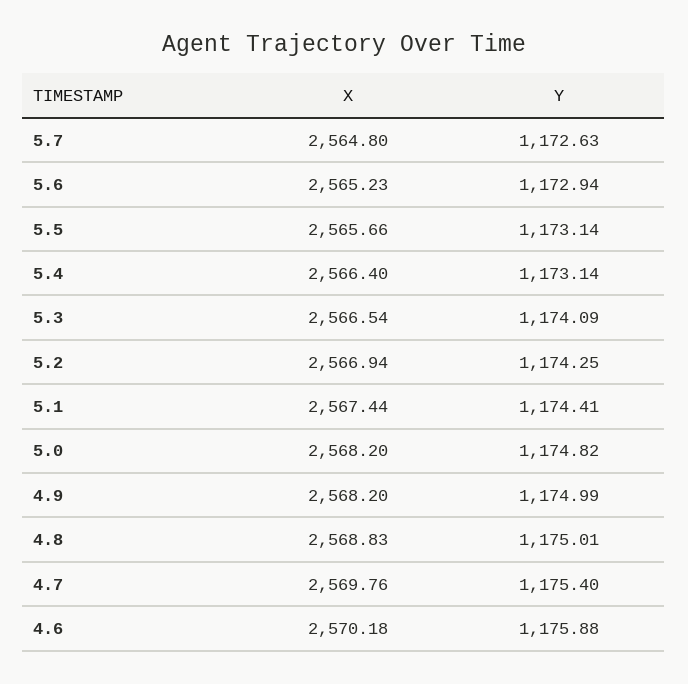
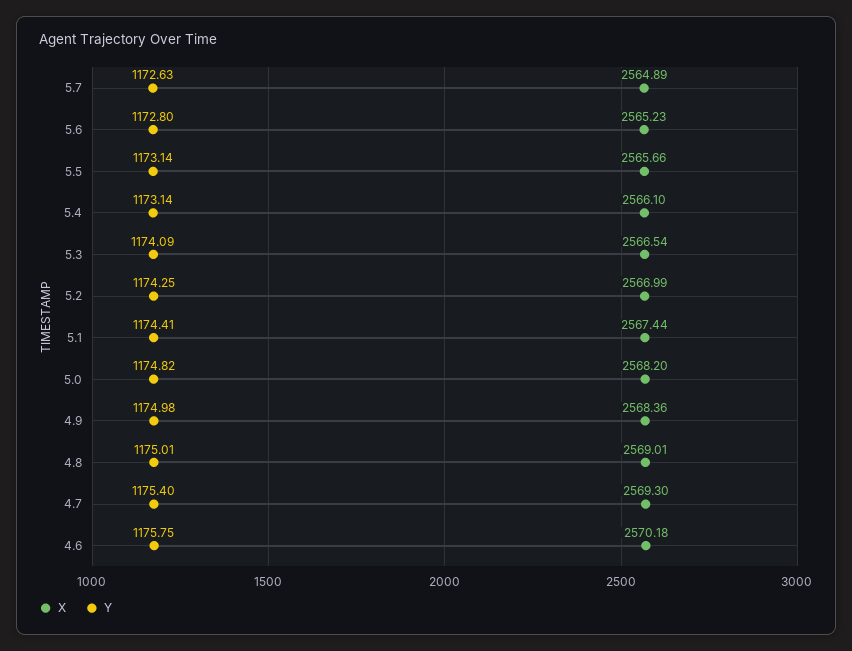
X, 5.7: 2564.8 -> 2564.89
Y, 5.6: 1172.94 -> 1172.8
X, 5.4: 2566.4 -> 2566.1
X, 5.2: 2566.94 -> 2566.99
X, 4.9: 2568.2 -> 2568.36
Y, 4.9: 1174.99 -> 1174.98
X, 4.8: 2568.83 -> 2569.01
X, 4.7: 2569.76 -> 2569.3
Y, 4.6: 1175.88 -> 1175.75

